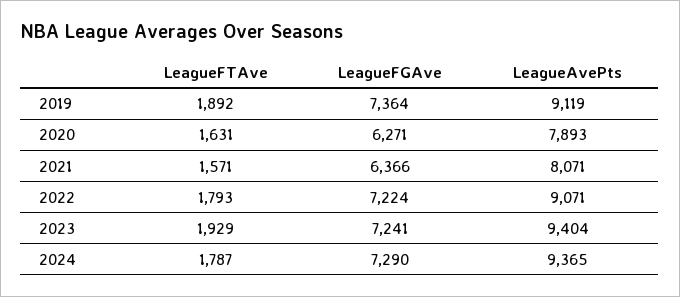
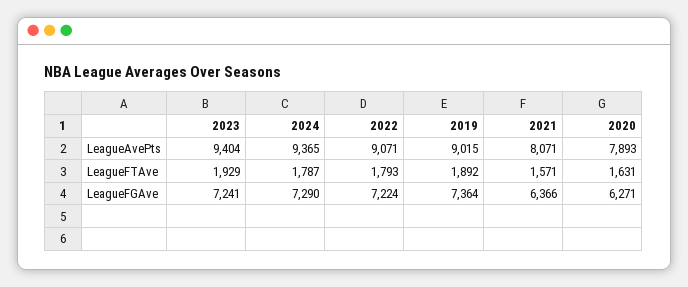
LeagueAvePts, 2019: 9119 -> 9015

